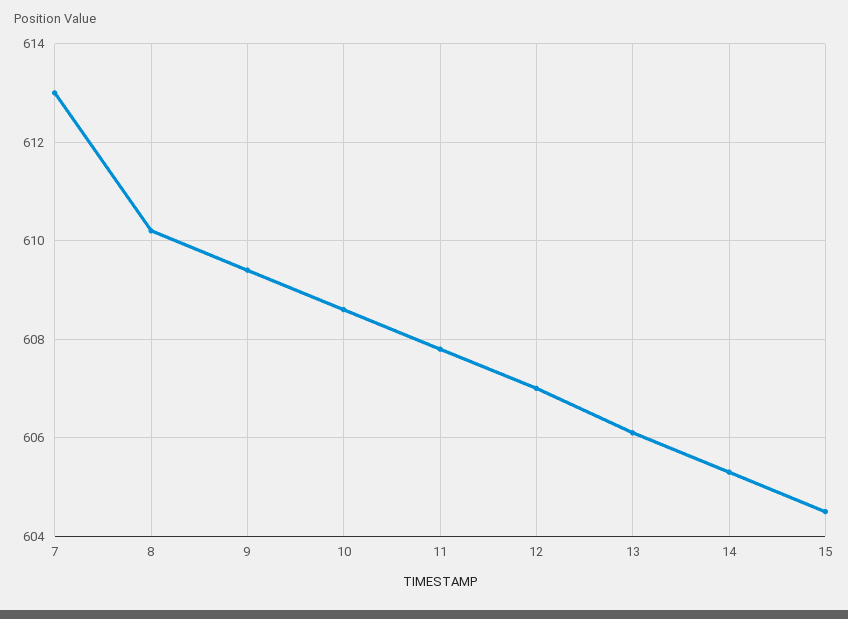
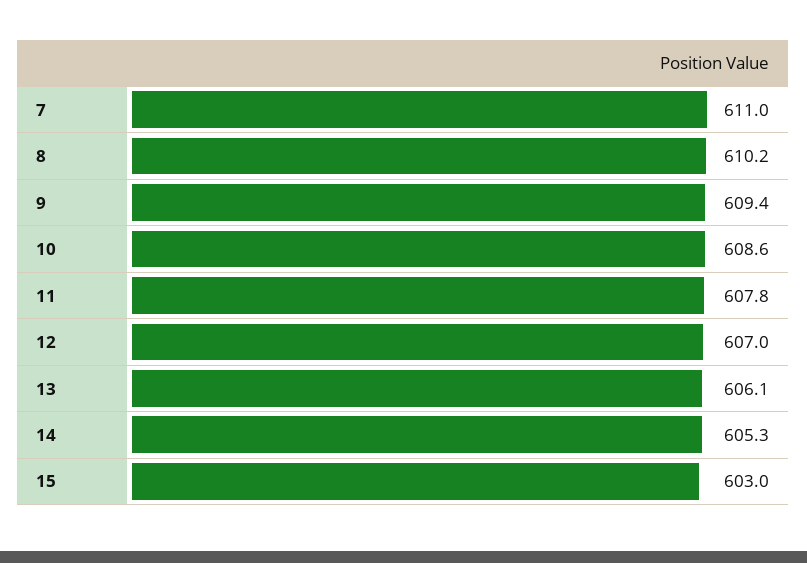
7: 613 -> 611
15: 604.5 -> 603

